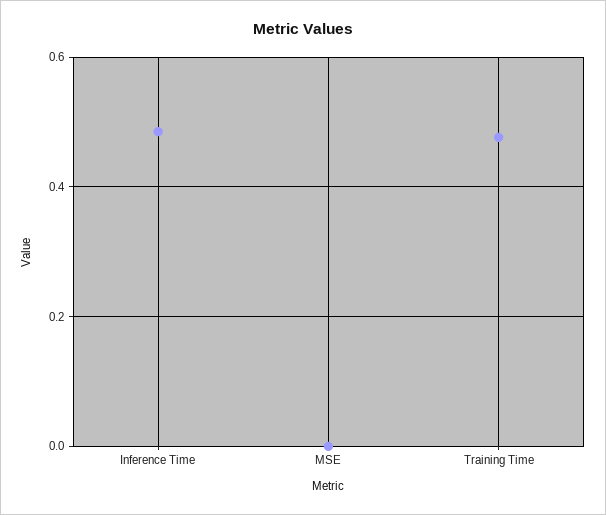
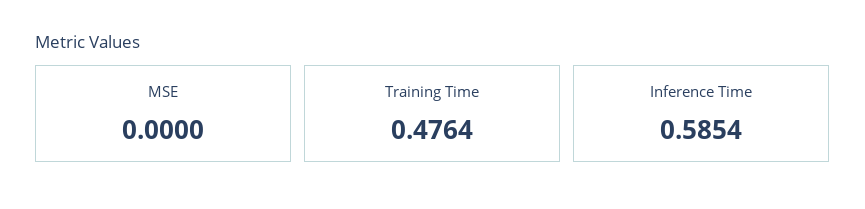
Inference Time: 0.48 -> 0.5854

